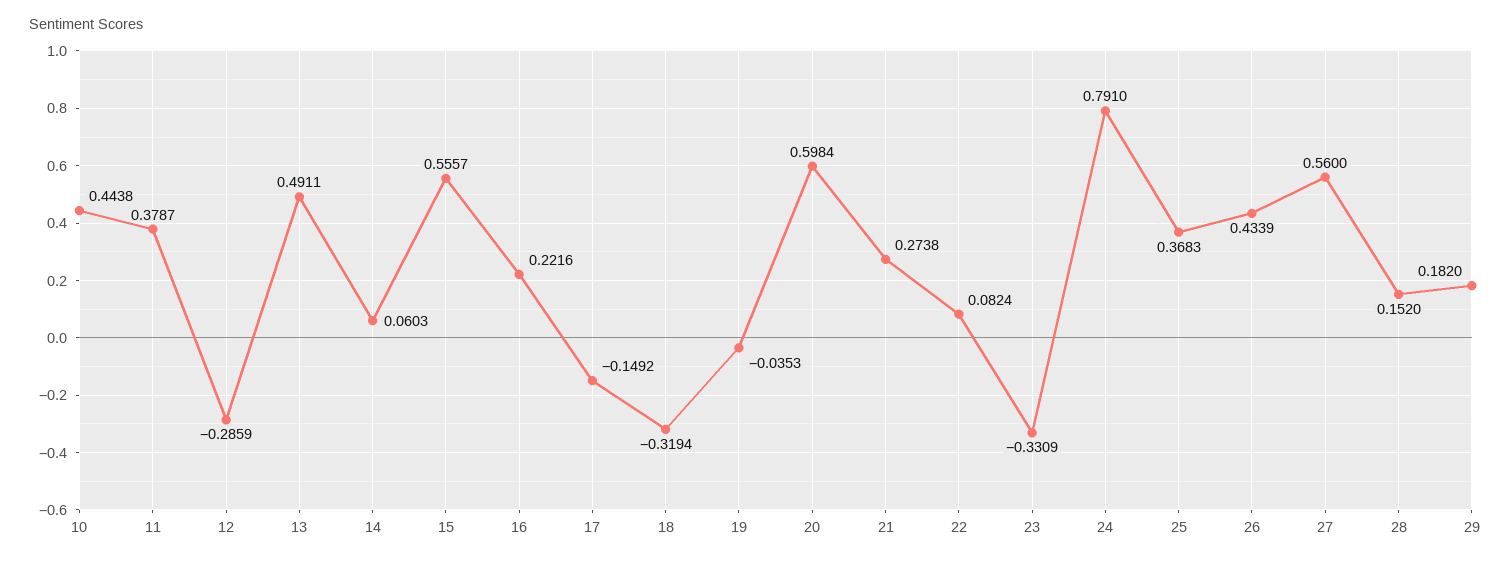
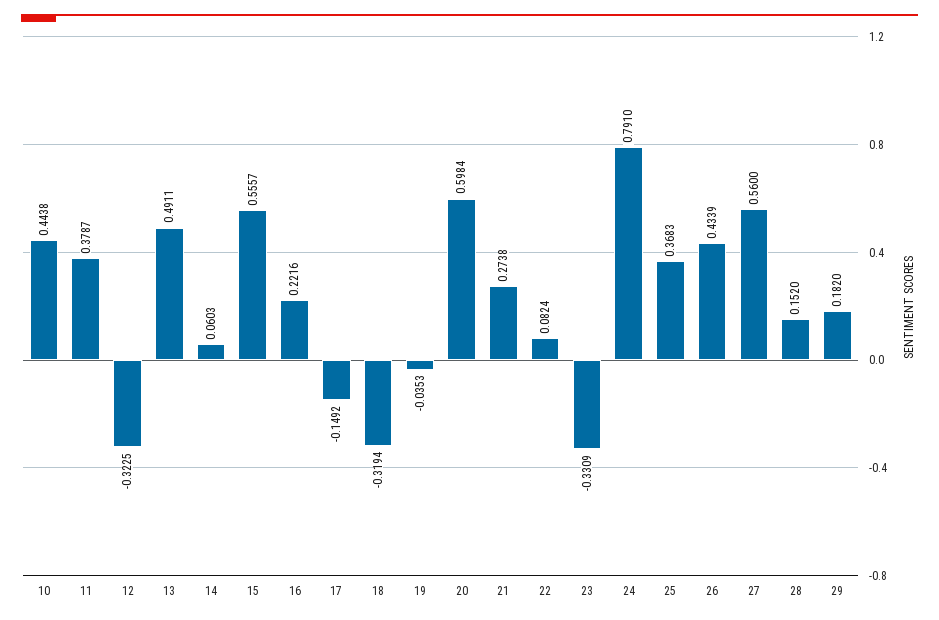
12: -0.2859 -> -0.3225

